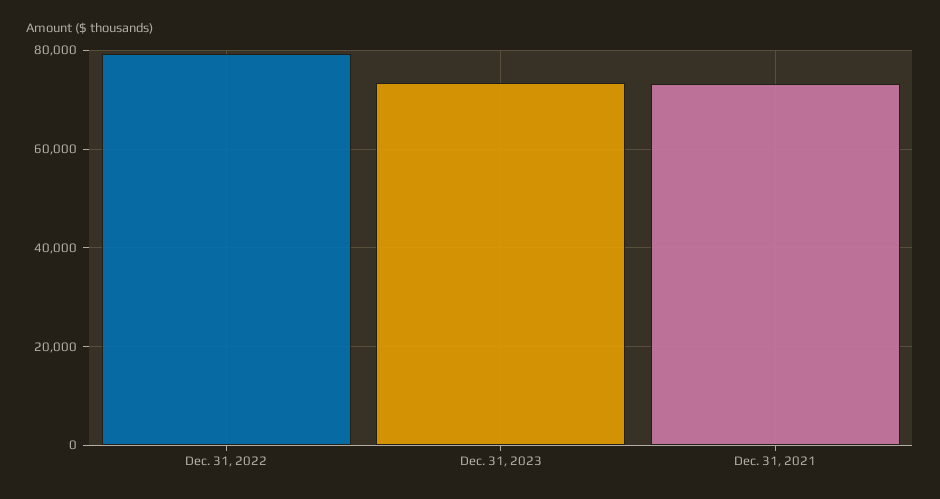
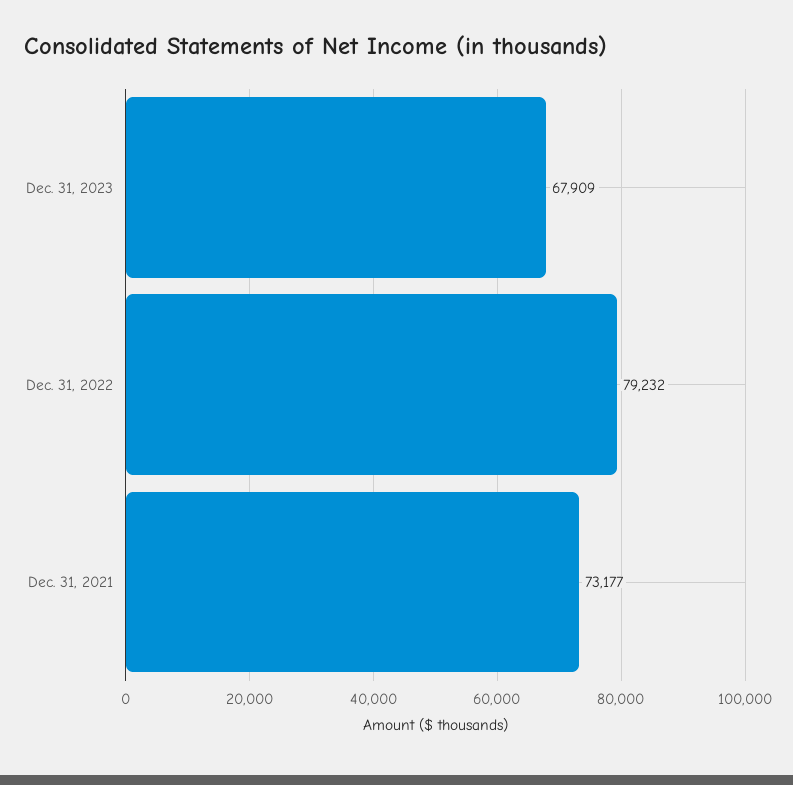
Dec. 31, 2023: 74000 -> 67909

